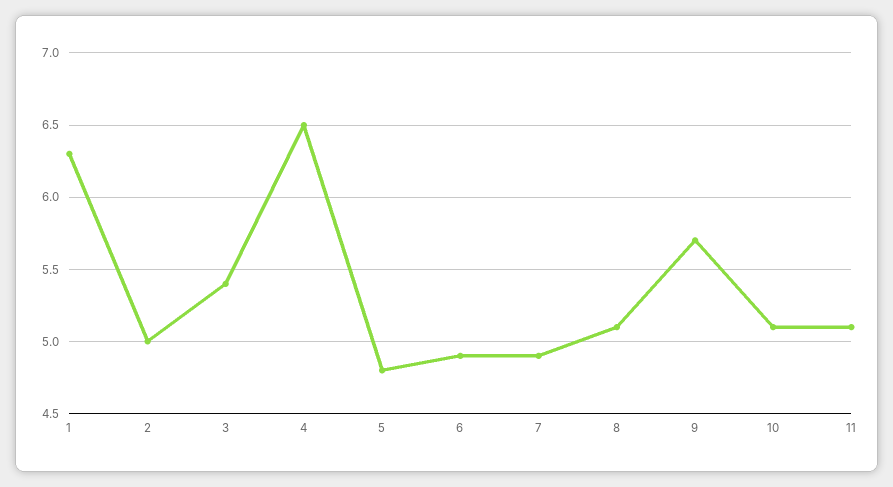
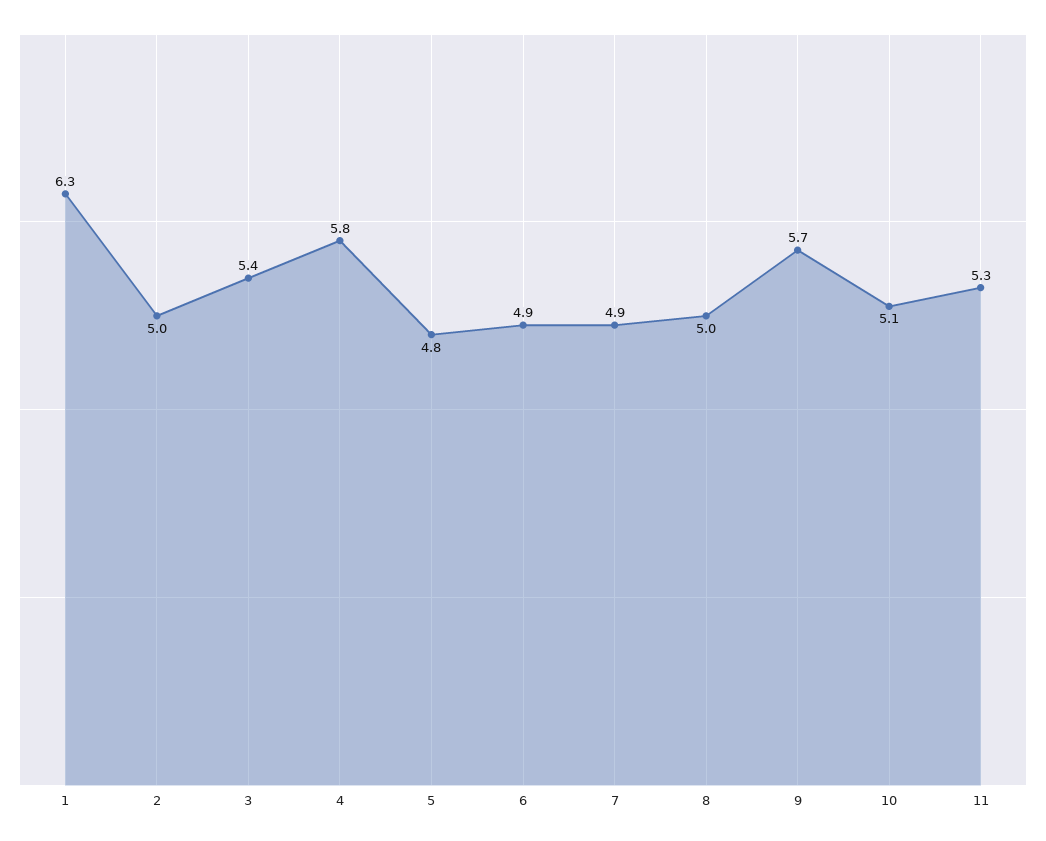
4: 6.5 -> 5.8
8: 5.1 -> 5
11: 5.1 -> 5.3

